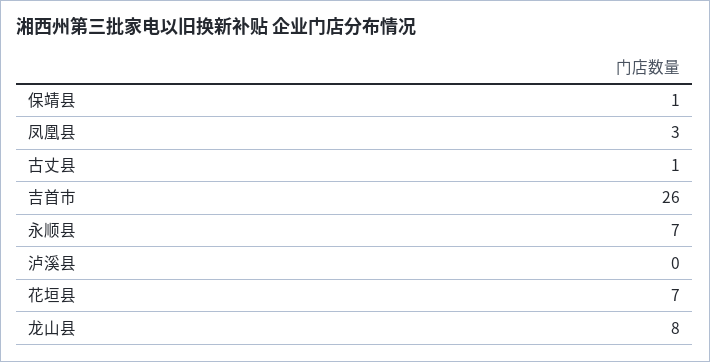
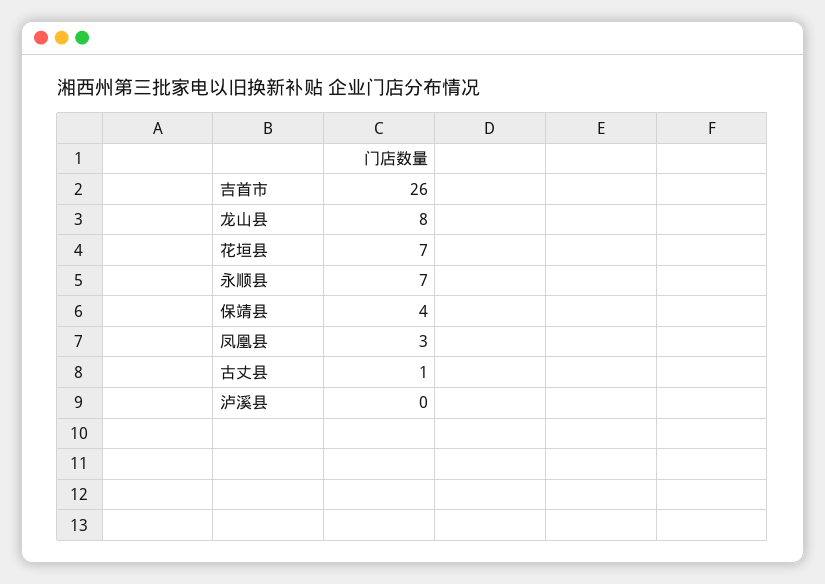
保靖县: 1 -> 4

